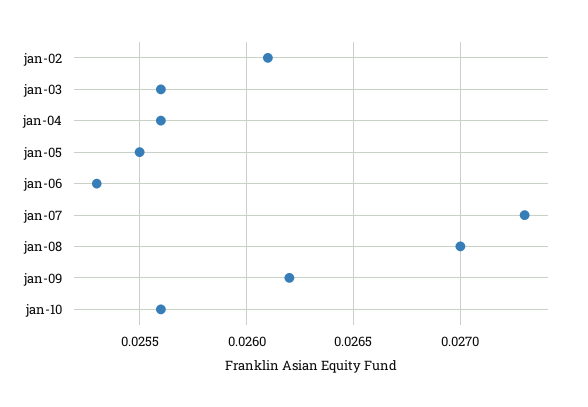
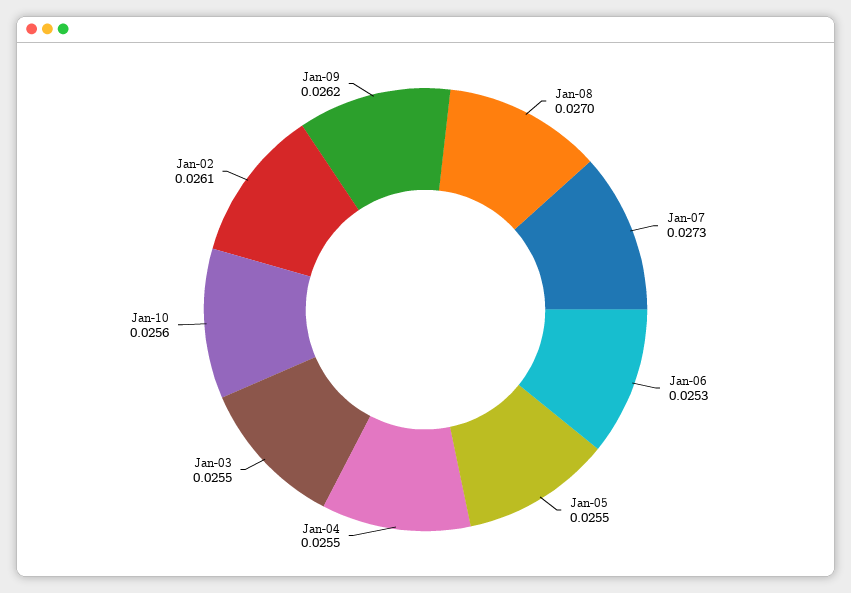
jan-03: 0.0256 -> 0.0255
jan-04: 0.0256 -> 0.0255

